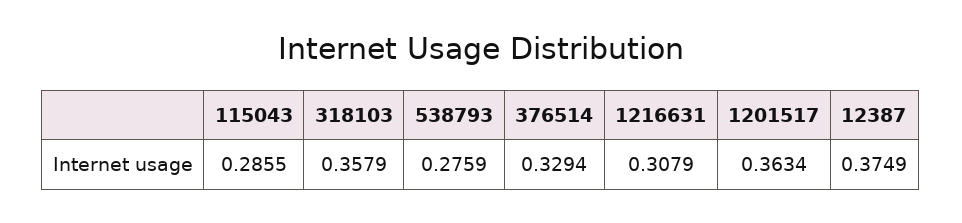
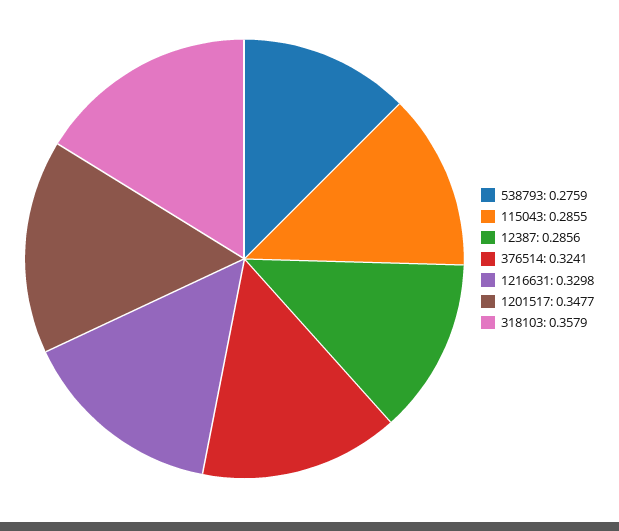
376514: 0.3294 -> 0.3241
1216631: 0.3079 -> 0.3298
1201517: 0.3634 -> 0.3477
12387: 0.3749 -> 0.2856

